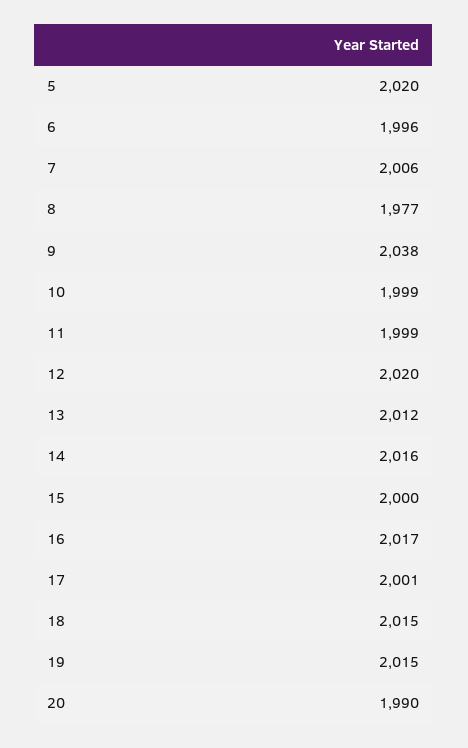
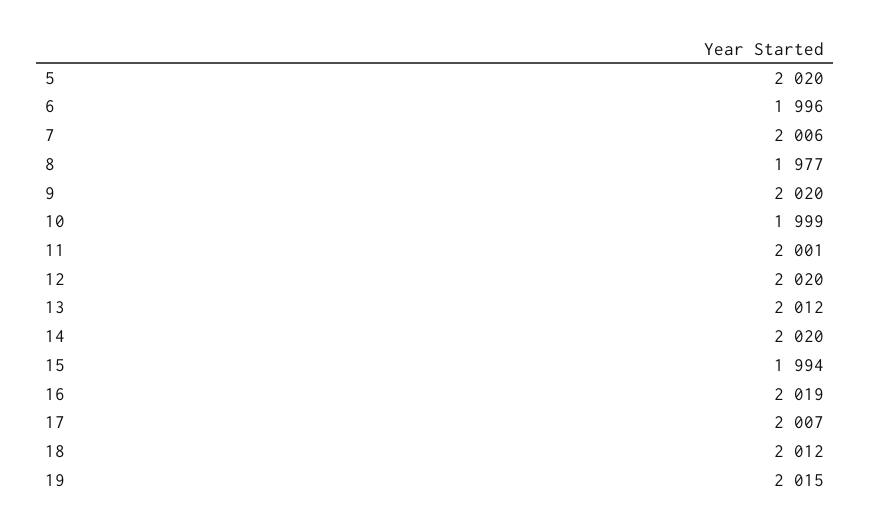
9: 2038 -> 2020
11: 1999 -> 2001
14: 2016 -> 2020
15: 2000 -> 1994
16: 2017 -> 2019
17: 2001 -> 2007
18: 2015 -> 2012
20: 1990 -> none

